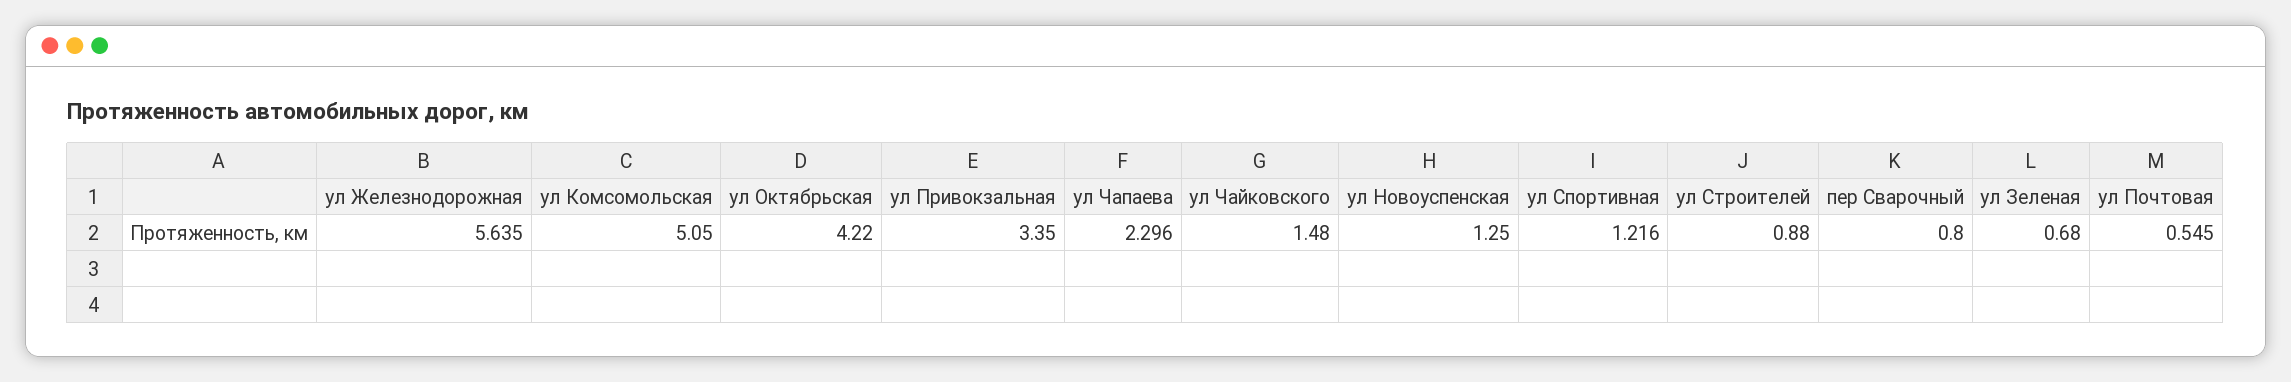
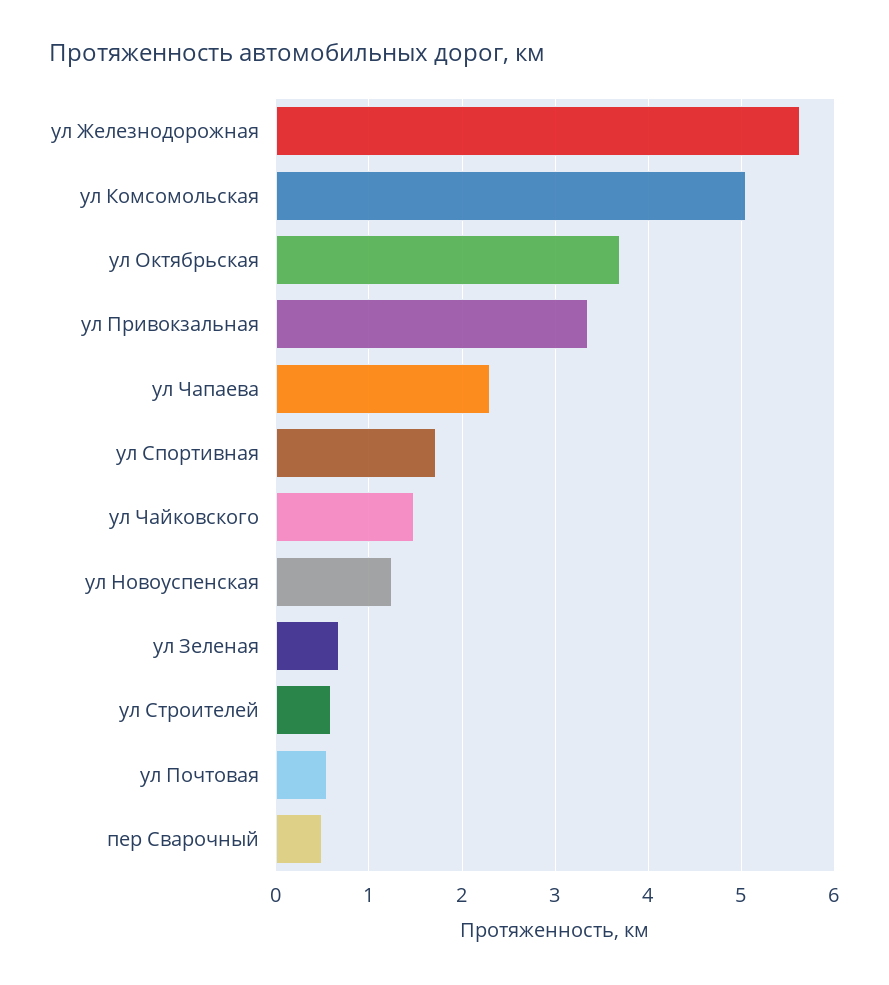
ул Октябрьская: 4.22 -> 3.7
ул Спортивная: 1.216 -> 1.7
ул Строителей: 0.88 -> 0.6
пер Сварочный: 0.8 -> 0.5

